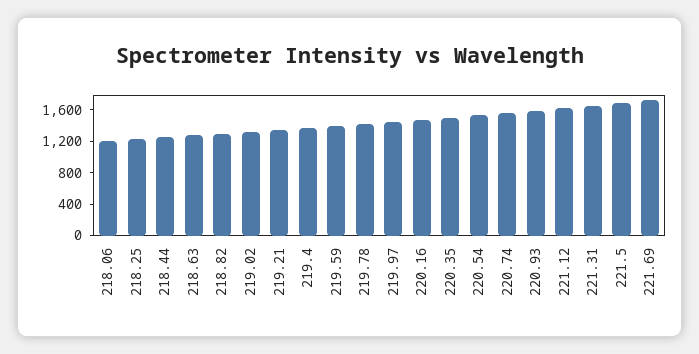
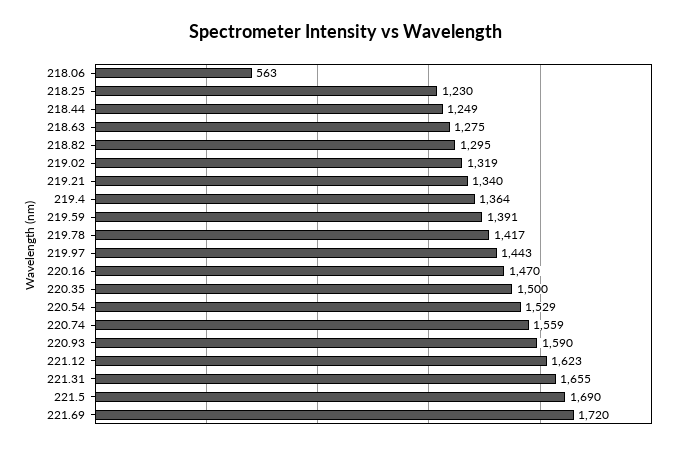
218.06: 1200 -> 563

